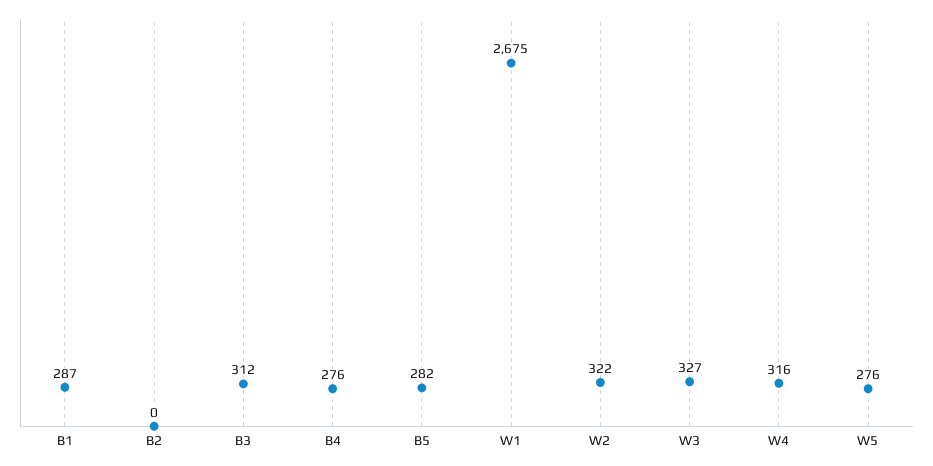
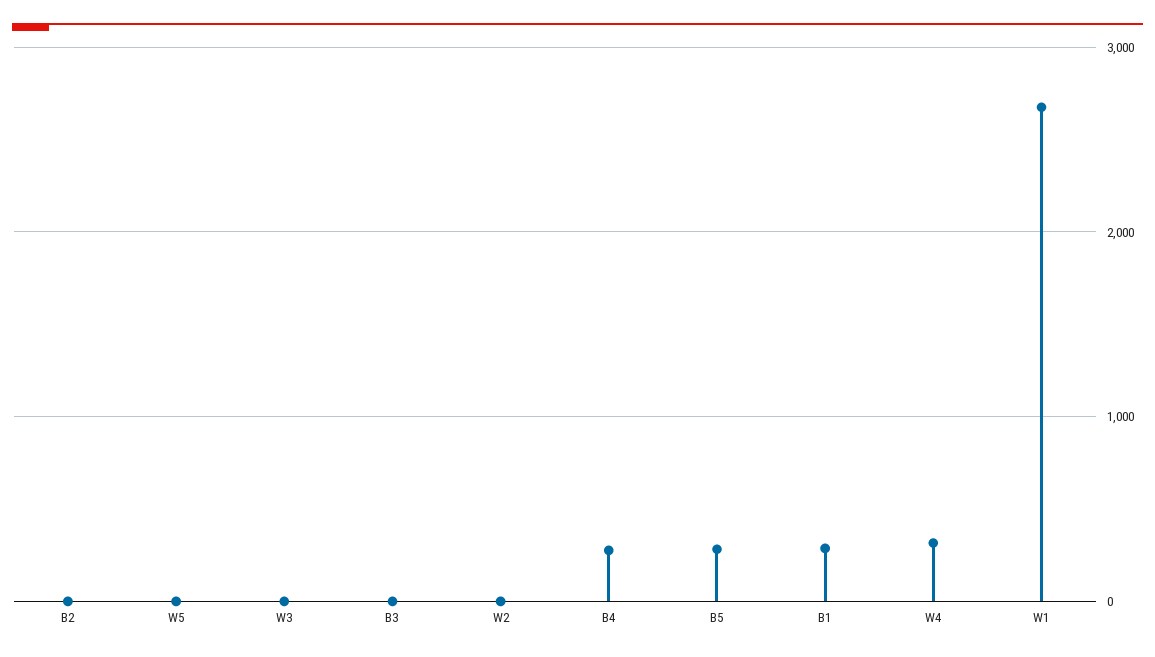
B3: 312 -> 0
W2: 322 -> 0
W3: 327 -> 0
W5: 276 -> 0

